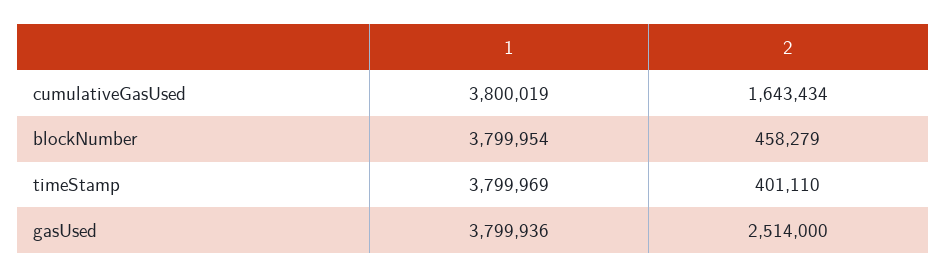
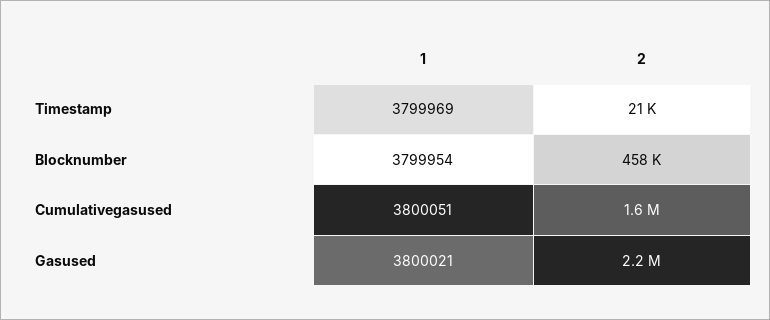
1, cumulativeGasUsed: 3800019 -> 3800051
2, timeStamp: 401110 -> 21000
1, gasUsed: 3799936 -> 3800021
2, gasUsed: 2514000 -> 2200000

